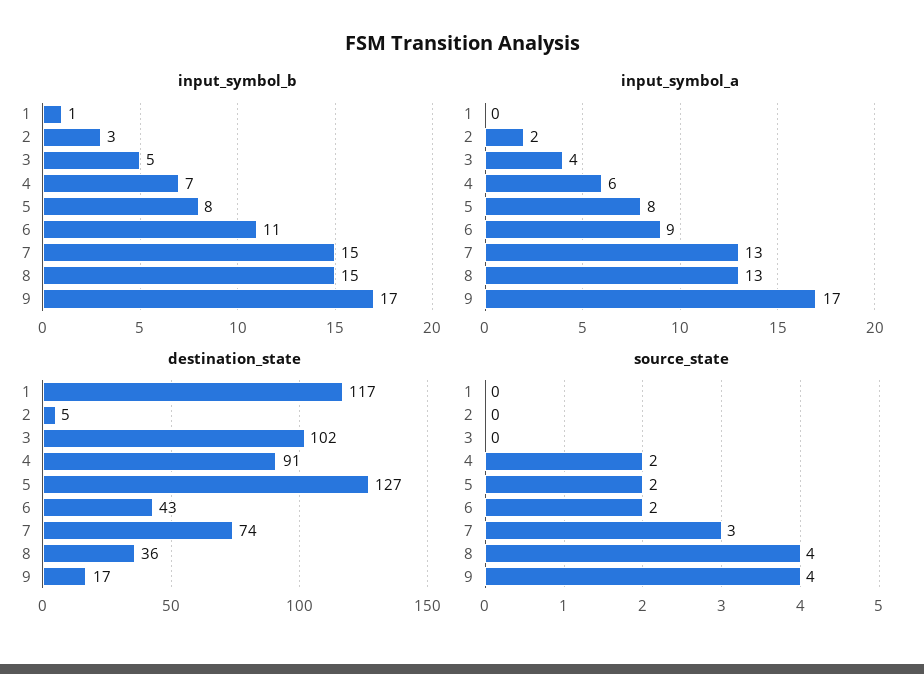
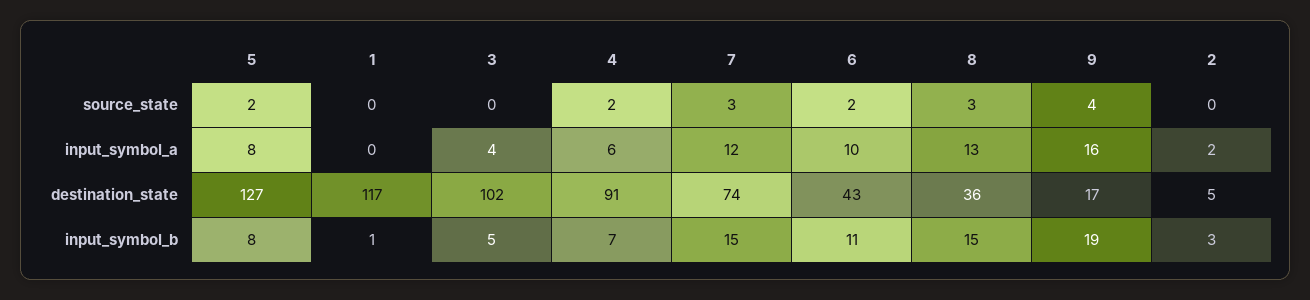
input_symbol_b, 9: 17 -> 19
input_symbol_a, 6: 9 -> 10
input_symbol_a, 7: 13 -> 12
input_symbol_a, 9: 17 -> 16
source_state, 8: 4 -> 3

